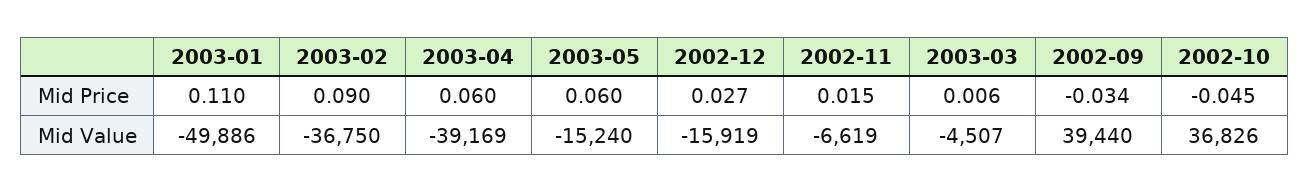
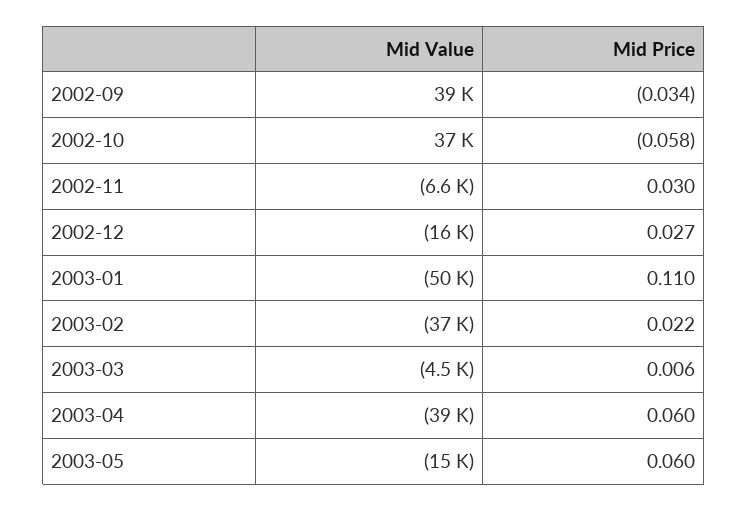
2003-02, Mid Price: 0.09 -> 0.022
2002-11, Mid Price: 0.015 -> 0.03
2002-10, Mid Price: -0.045 -> -0.058

